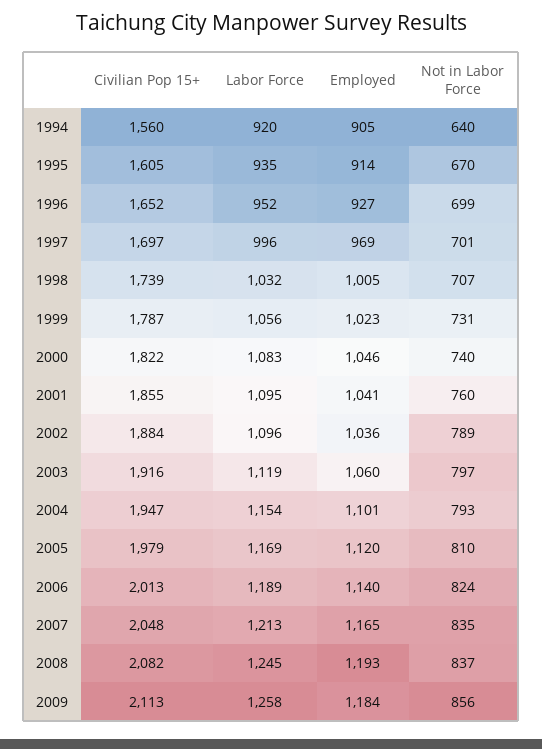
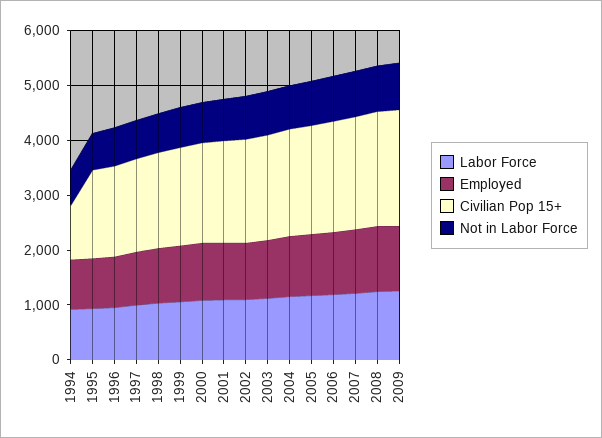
Civilian Pop 15+, 1994: 1560 -> 1000

